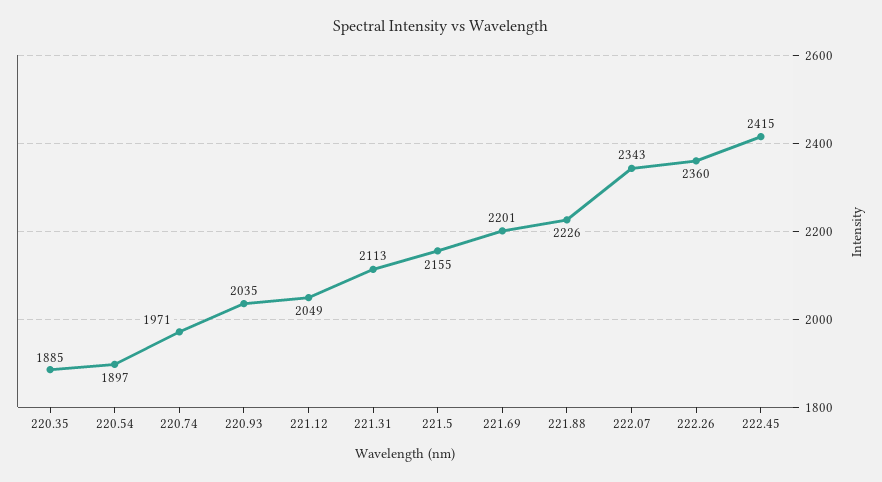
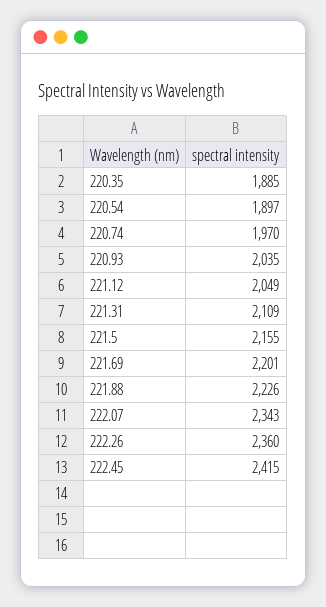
220.74: 1971 -> 1970
221.31: 2113 -> 2109

